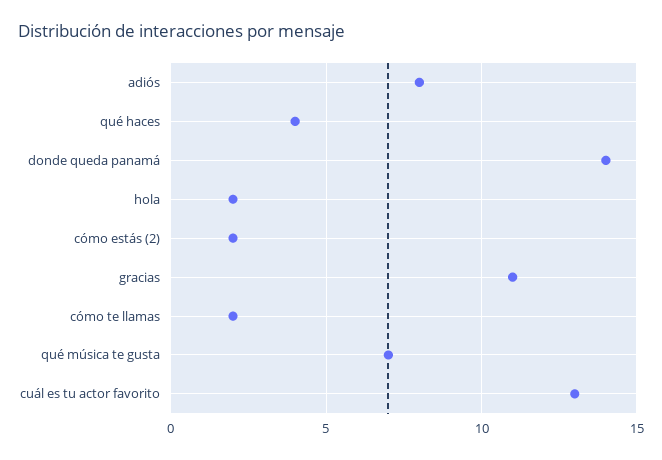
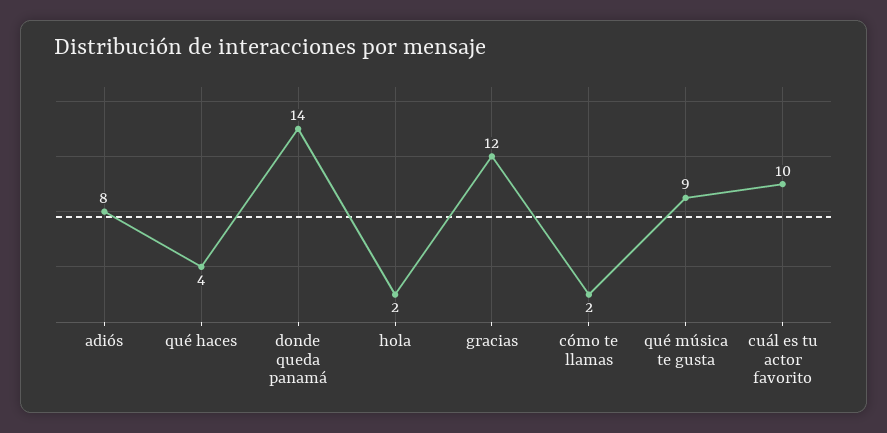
cómo estás (2): 2 -> none
gracias: 11 -> 12
qué música te gusta: 7 -> 9
cuál es tu actor favorito: 13 -> 10

